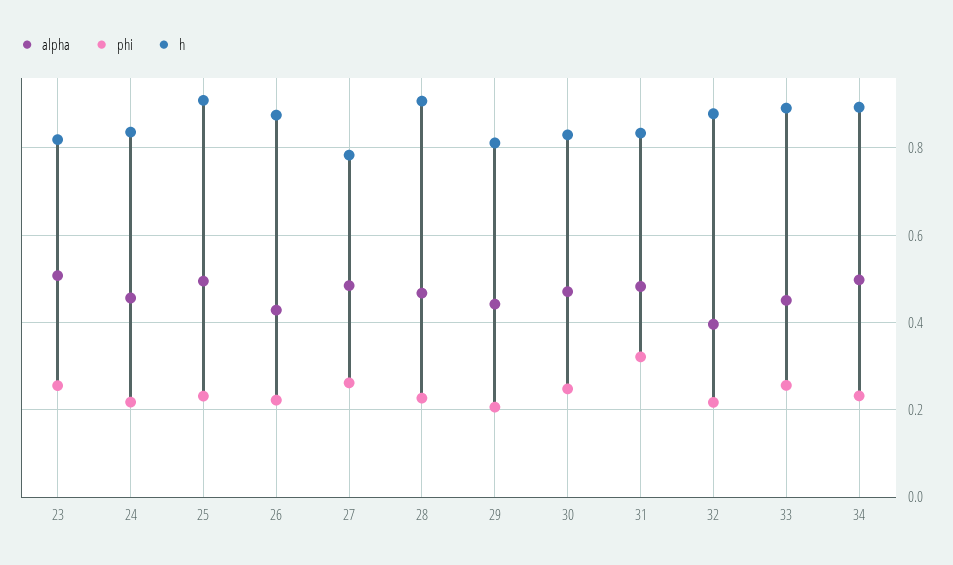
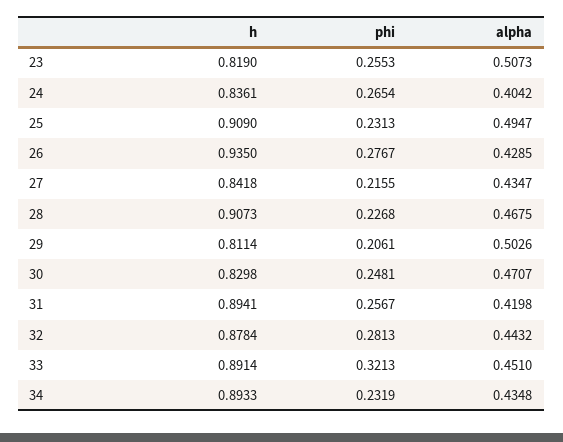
alpha, 24: 0.46 -> 0.4042
phi, 24: 0.22 -> 0.2654
phi, 26: 0.22 -> 0.2767
h, 26: 0.88 -> 0.935
alpha, 27: 0.48 -> 0.4347
phi, 27: 0.26 -> 0.2155
h, 27: 0.78 -> 0.8418
alpha, 29: 0.44 -> 0.5026
alpha, 31: 0.48 -> 0.4198
phi, 31: 0.32 -> 0.2567
h, 31: 0.84 -> 0.8941
alpha, 32: 0.4 -> 0.4432
phi, 32: 0.22 -> 0.2813
phi, 33: 0.26 -> 0.3213
alpha, 34: 0.5 -> 0.4348

